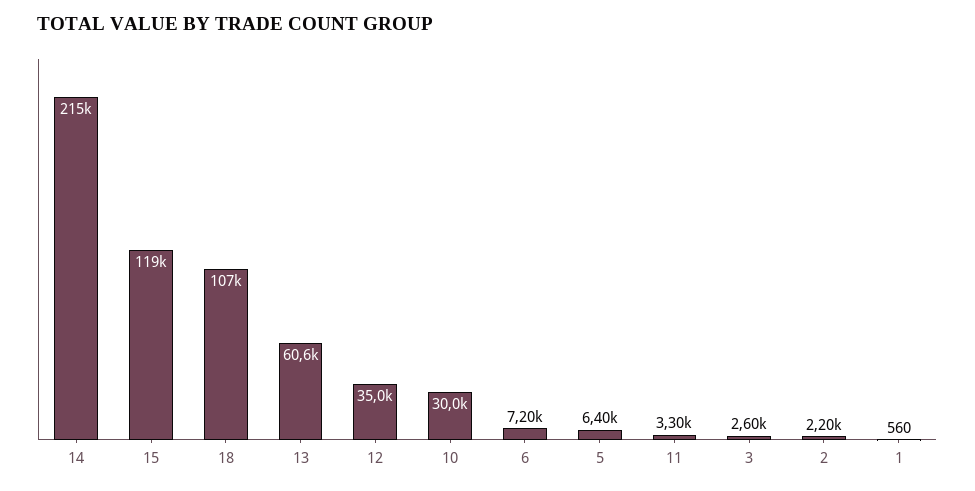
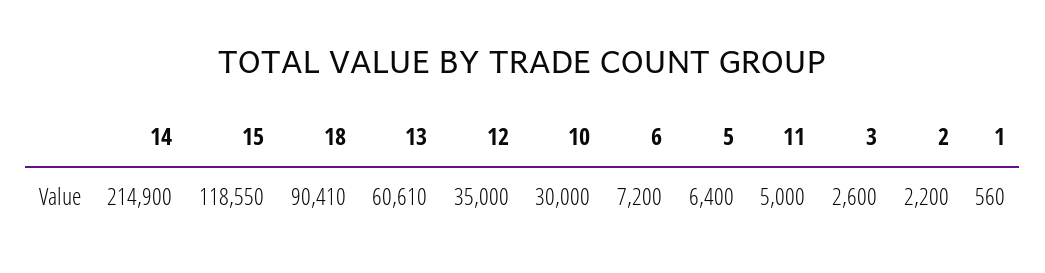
18: 107000 -> 90410
11: 3300 -> 5000

